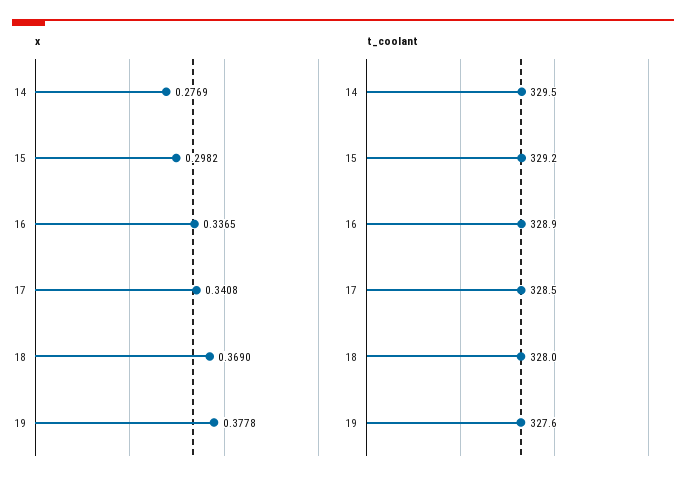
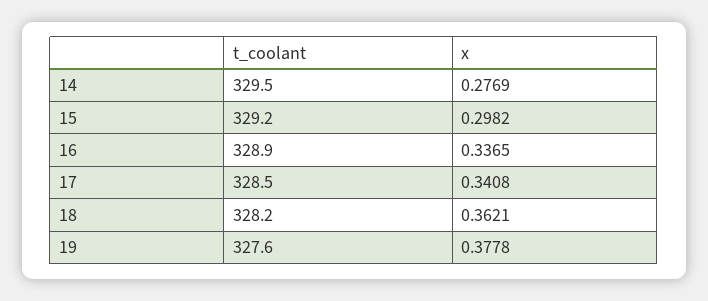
x, 18: 0.369 -> 0.3621
t_coolant, 18: 328 -> 328.2

